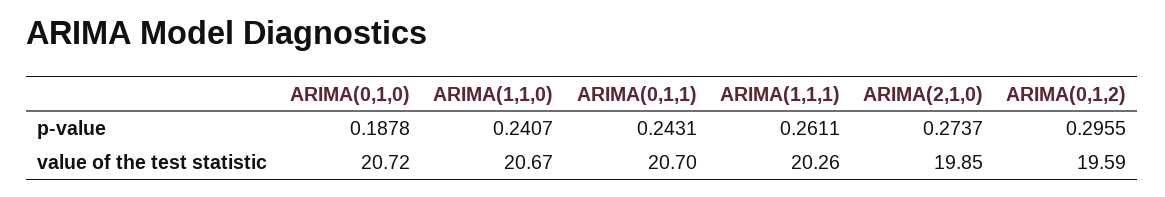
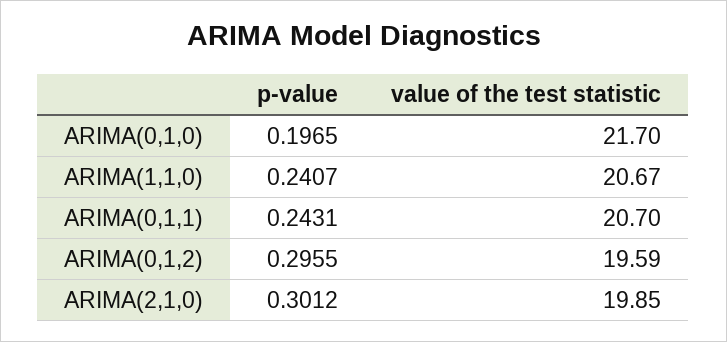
ARIMA(0,1,0), p-value: 0.1878 -> 0.1965
ARIMA(1,1,1), p-value: 0.2611 -> none
ARIMA(2,1,0), p-value: 0.2737 -> 0.3012
ARIMA(0,1,0), value of the test statistic: 20.72 -> 21.7
ARIMA(1,1,1), value of the test statistic: 20.26 -> none

